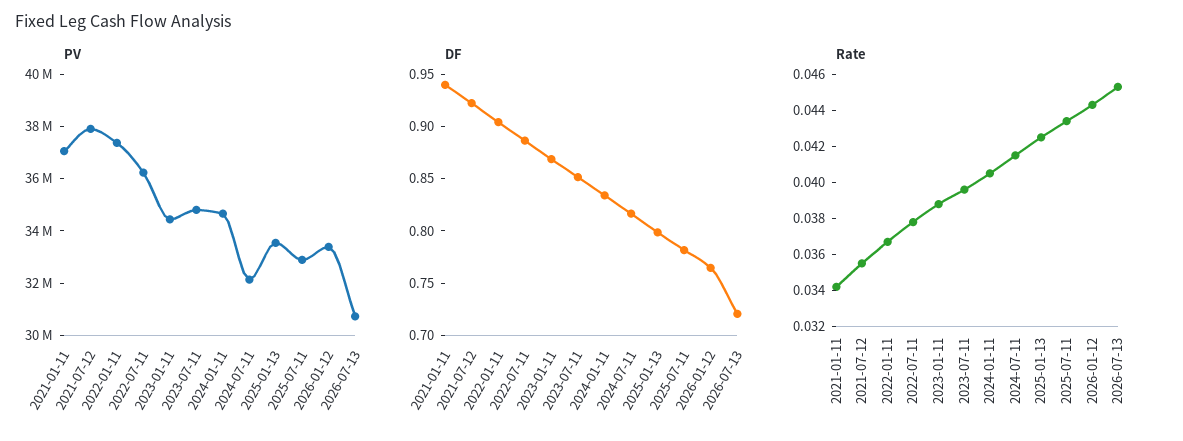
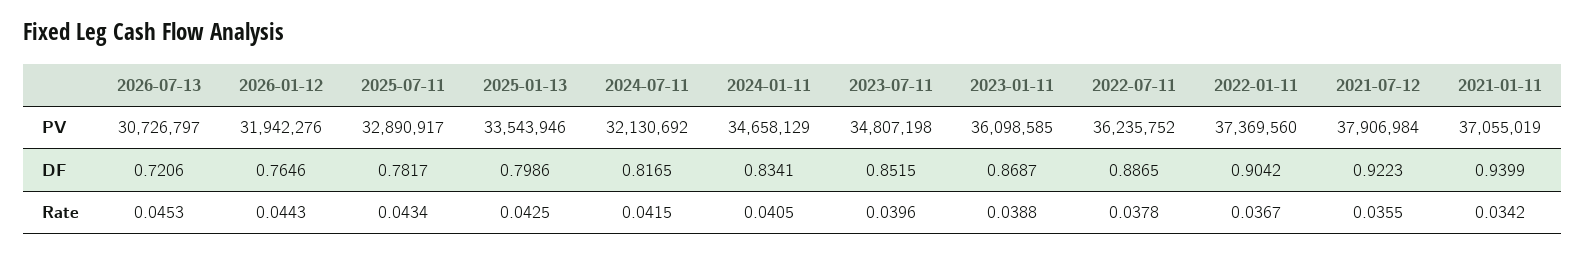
PV, 2023-01-11: 34500000 -> 36098585
PV, 2026-01-12: 33500000 -> 31942276

